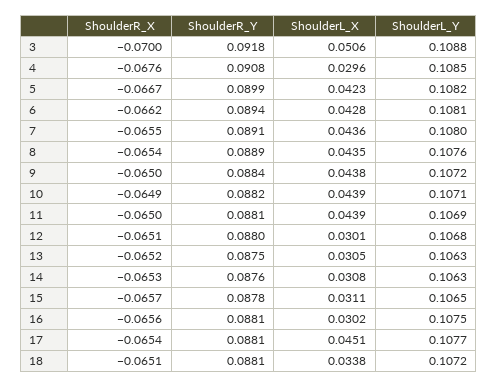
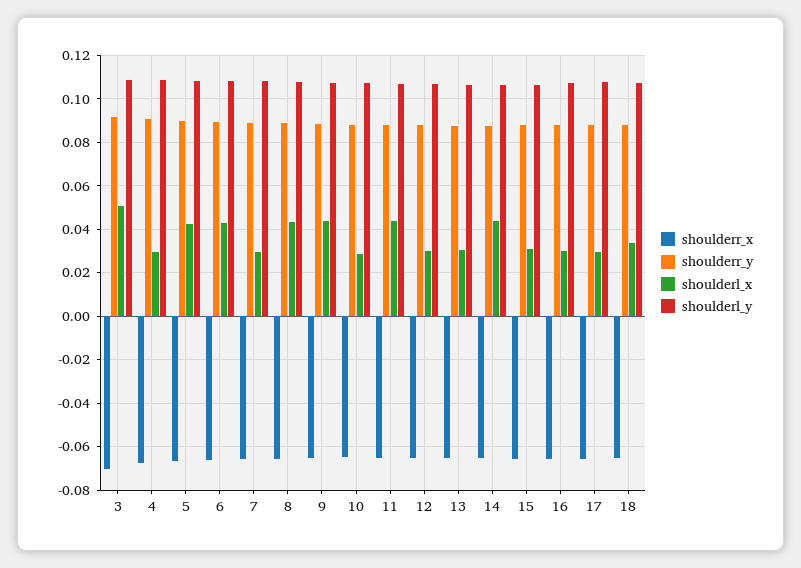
ShoulderL_X, 7: 0.0436 -> 0.03
ShoulderL_X, 10: 0.0439 -> 0.03
ShoulderL_X, 14: 0.0308 -> 0.045
ShoulderL_X, 17: 0.0451 -> 0.03

